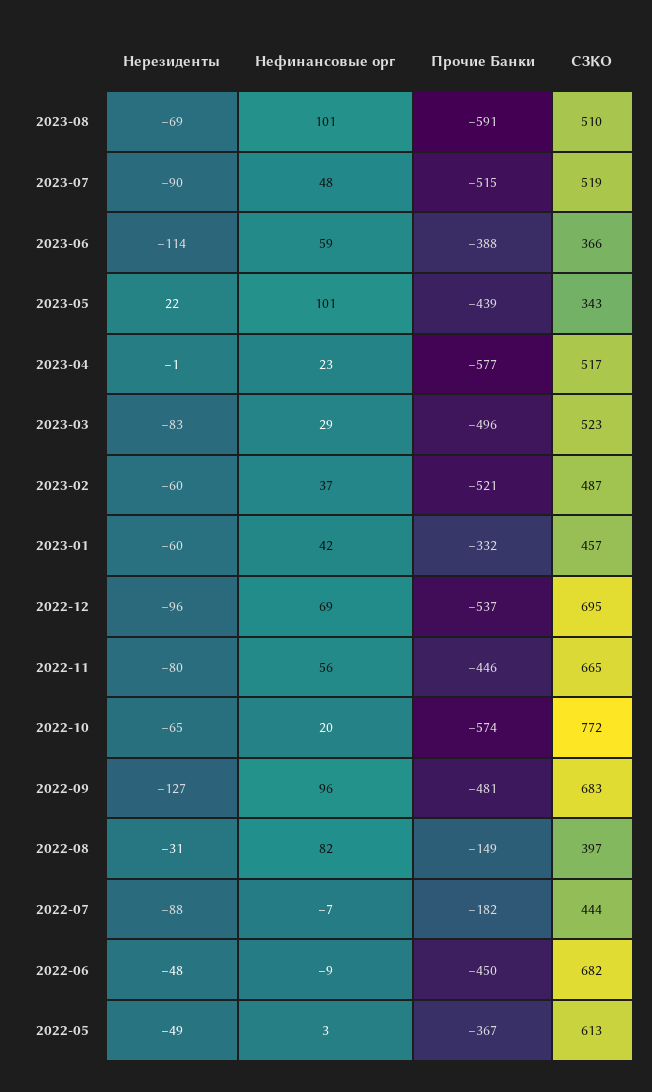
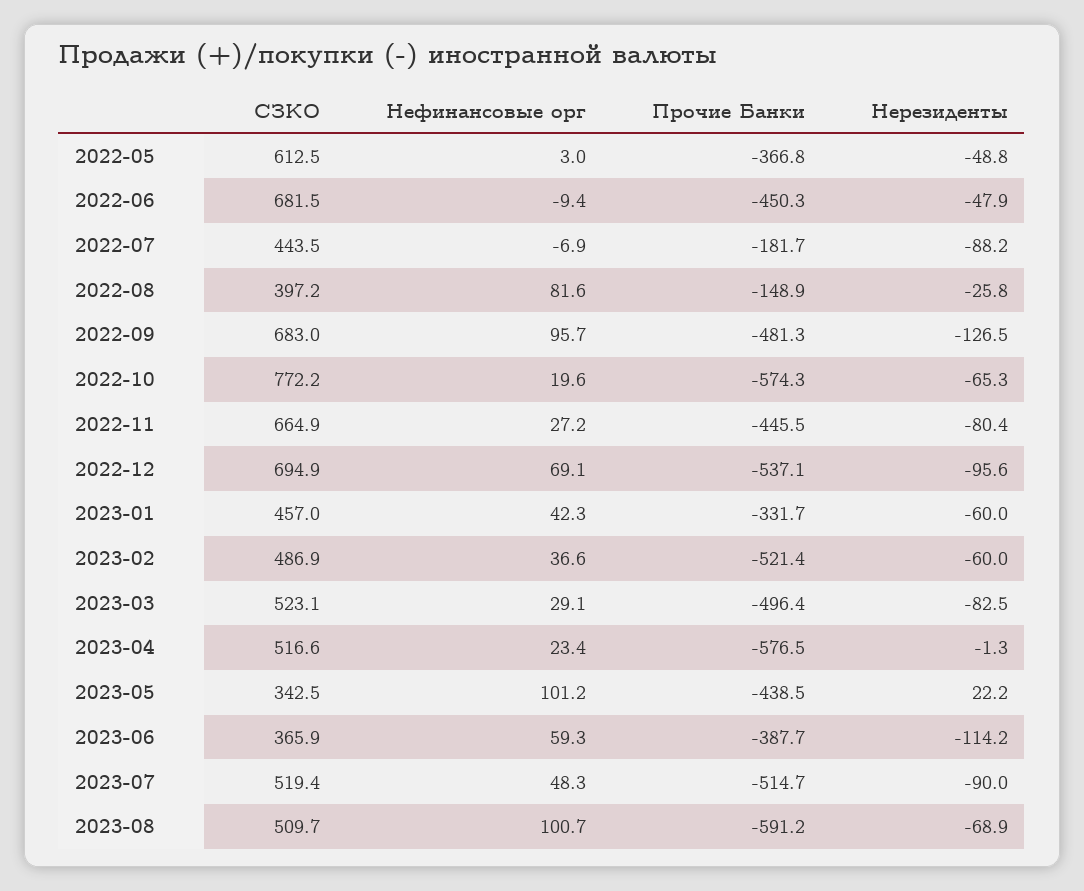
Нефинансовые орг, 2022-11: 56 -> 27.2
Нерезиденты, 2022-08: -31 -> -25.8

